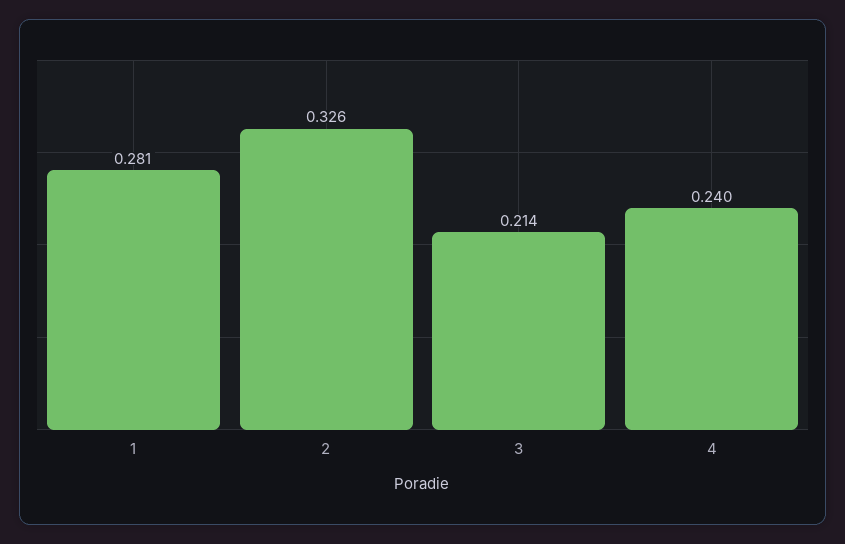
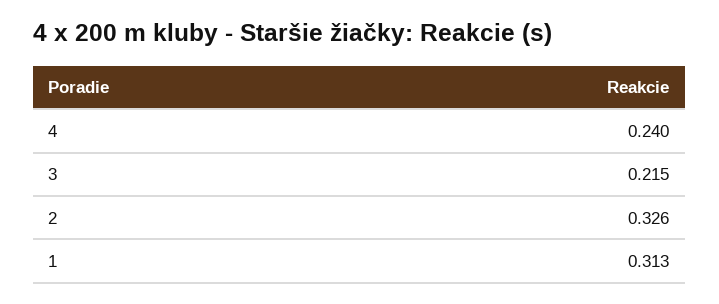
1: 0.281 -> 0.313
3: 0.214 -> 0.215

